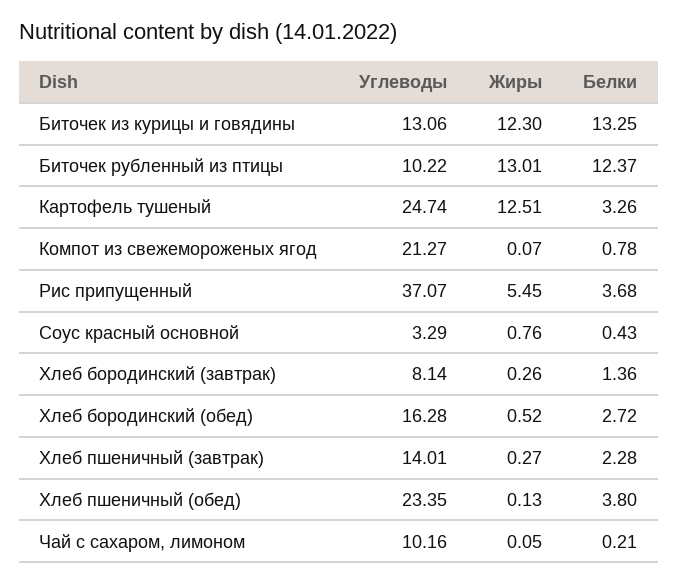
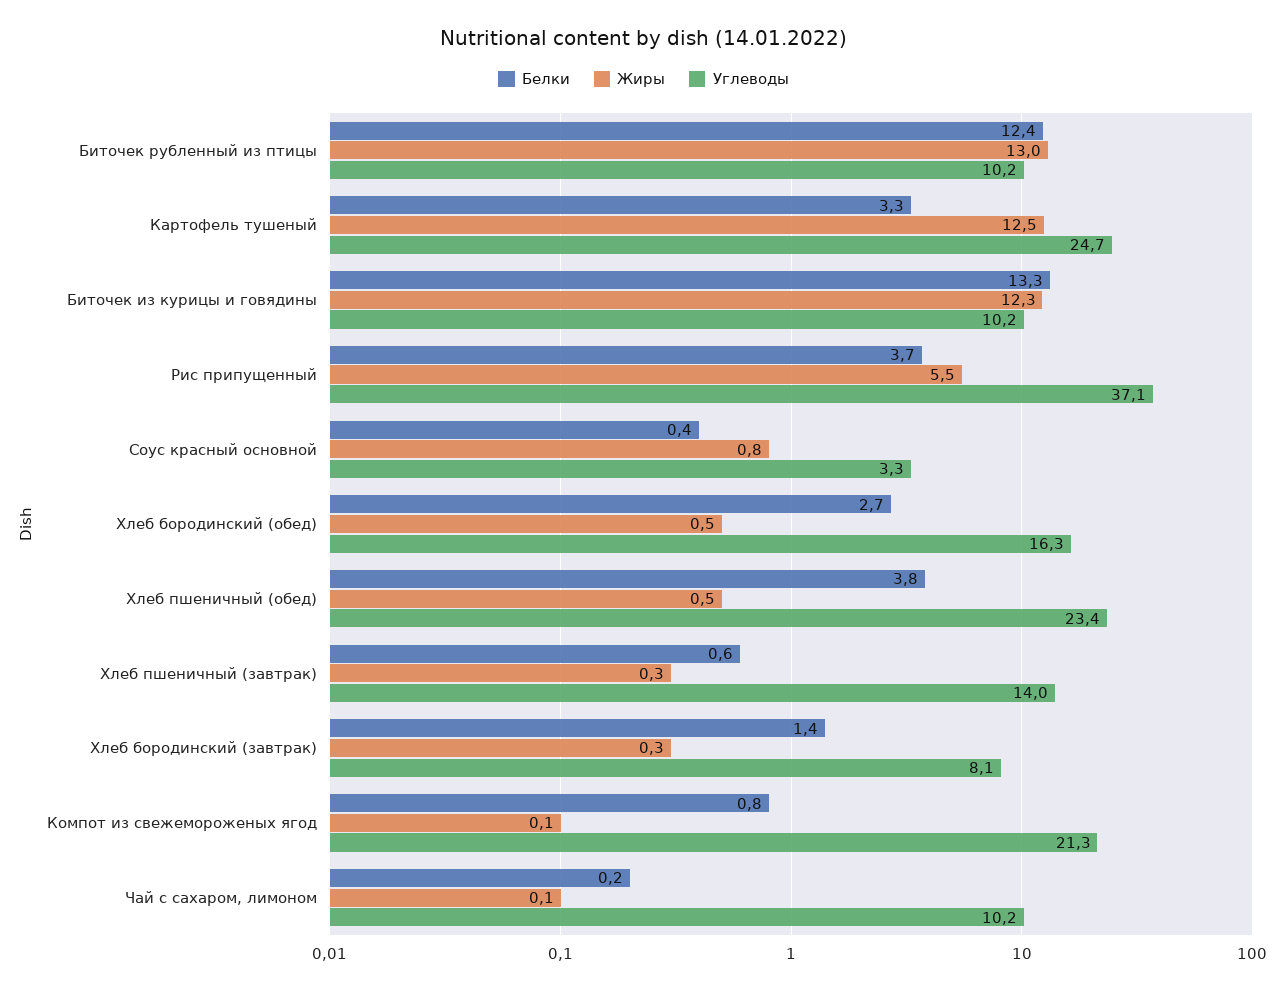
Углеводы, Биточек из курицы и говядины: 13.06 -> 10.2
Белки, Хлеб пшеничный (завтрак): 2.28 -> 0.6
Жиры, Хлеб пшеничный (обед): 0.13 -> 0.5

